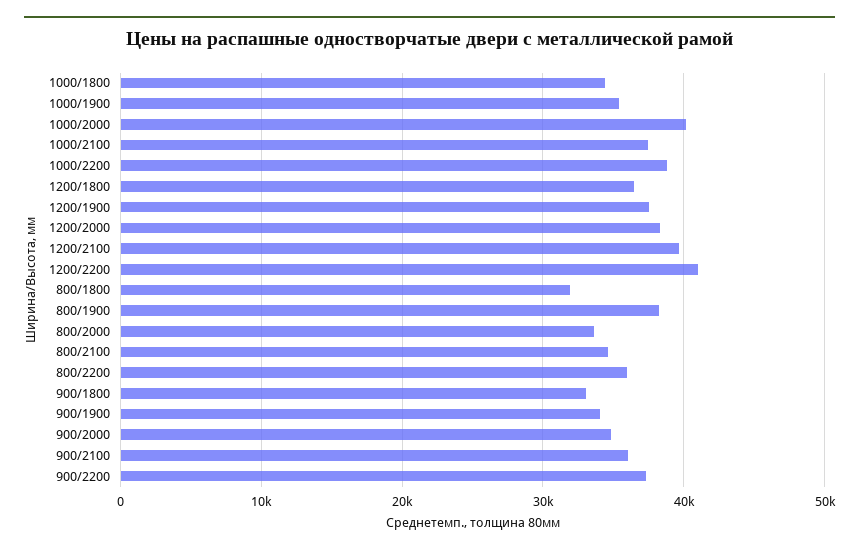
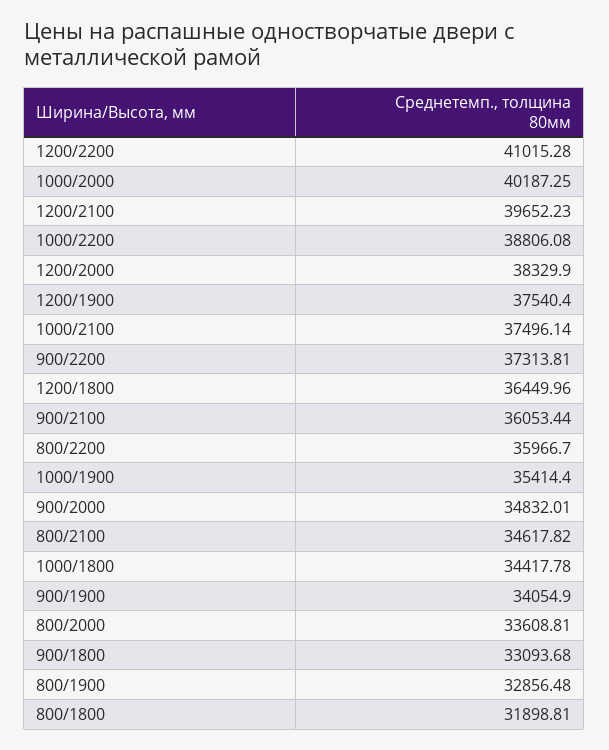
800/1900: 38000 -> 32856.48

